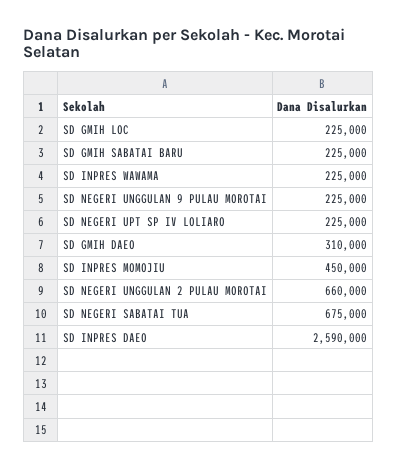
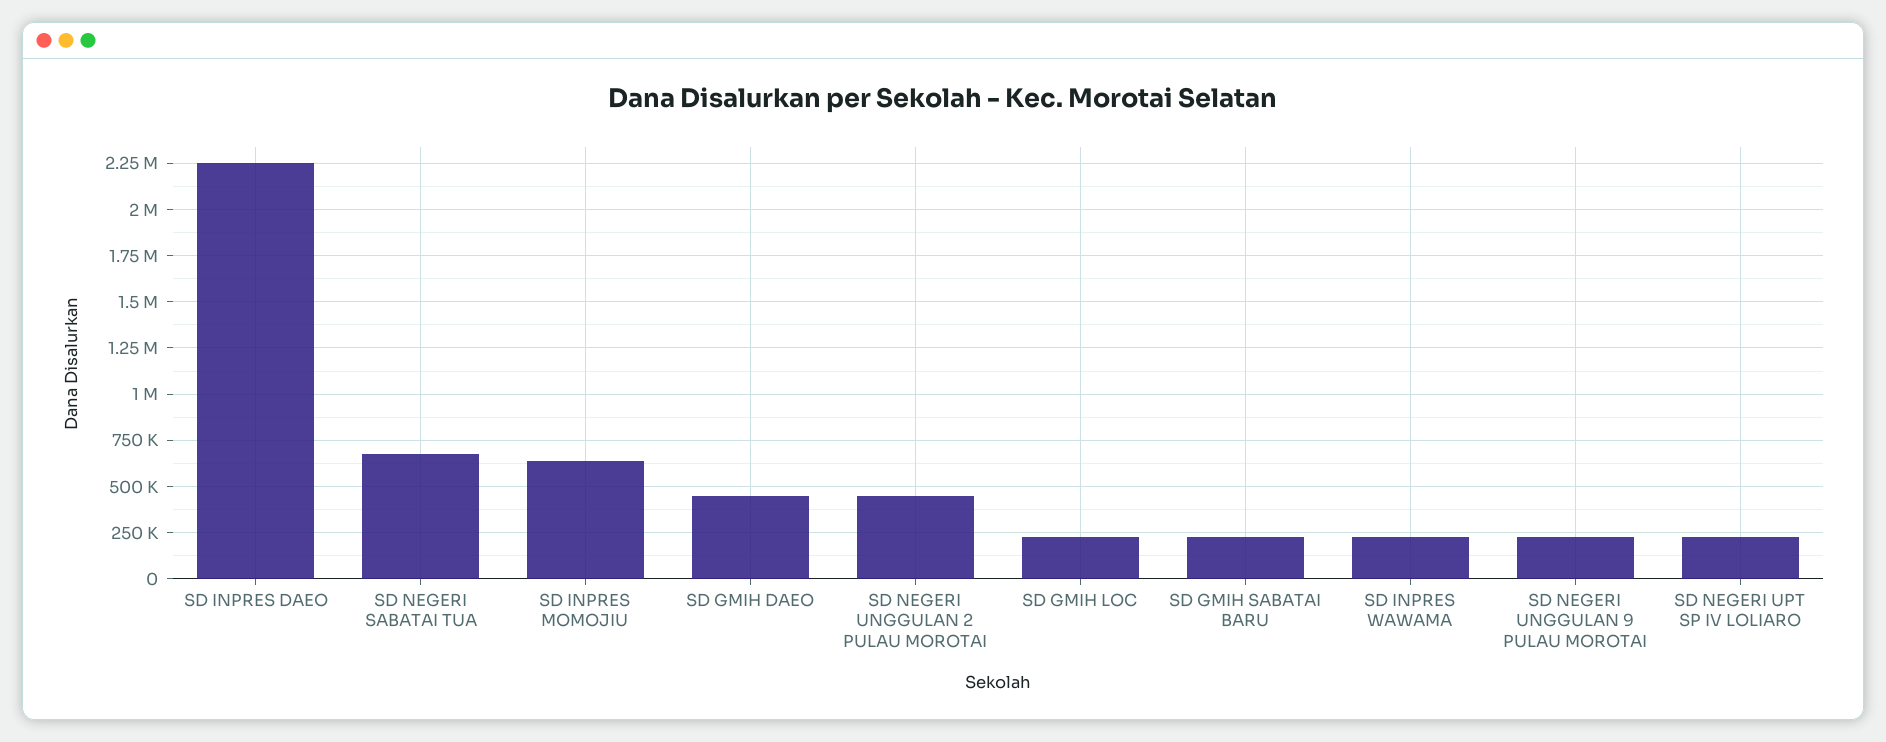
SD GMIH DAEO: 310000 -> 450000
SD INPRES MOMOJIU: 450000 -> 650000
SD NEGERI UNGGULAN 2 PULAU MOROTAI: 660000 -> 450000
SD INPRES DAEO: 2590000 -> 2250000

